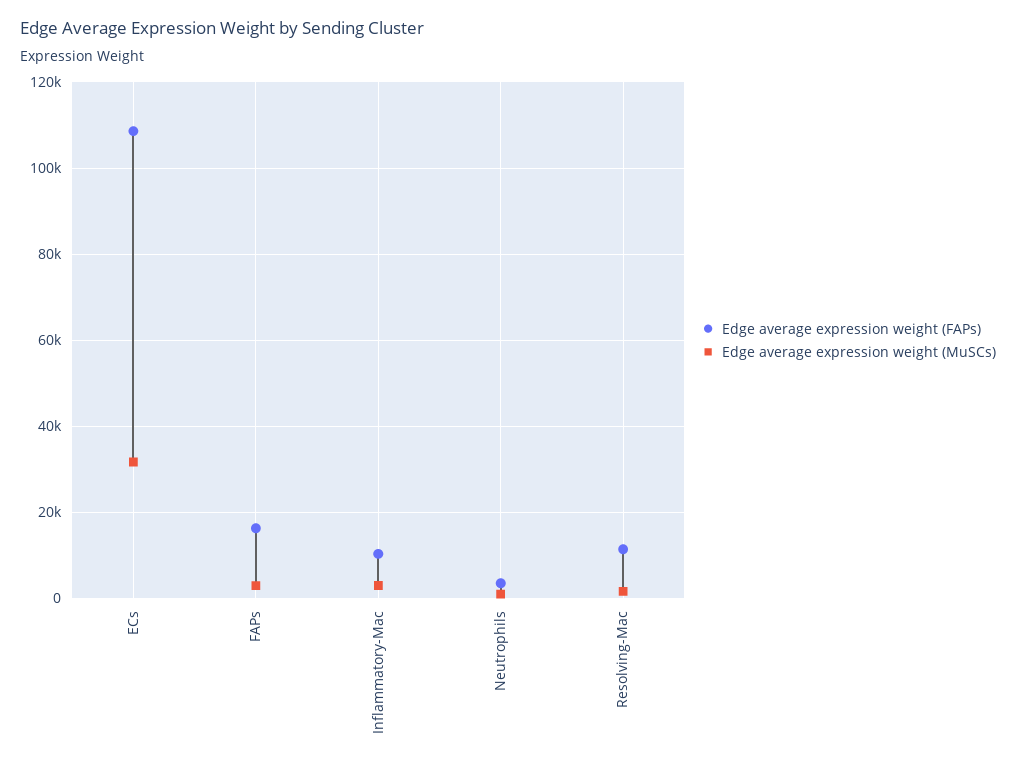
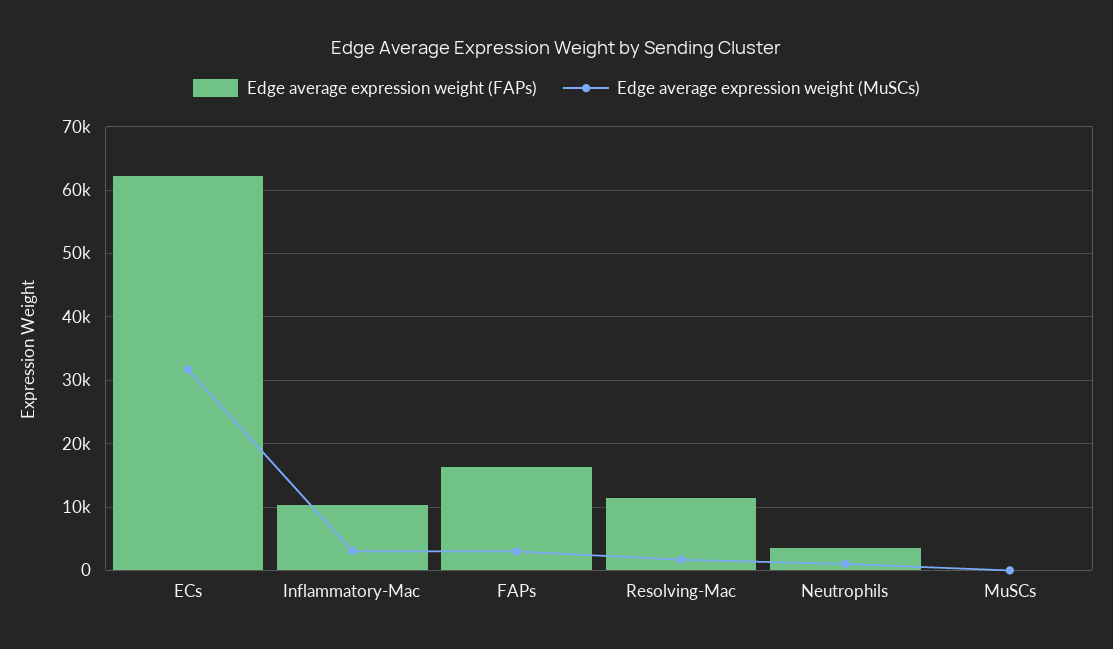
Edge average expression weight (FAPs), ECs: 108000 -> 62000
Edge average expression weight (FAPs), MuSCs: none -> 0
Edge average expression weight (MuSCs), MuSCs: none -> 0

